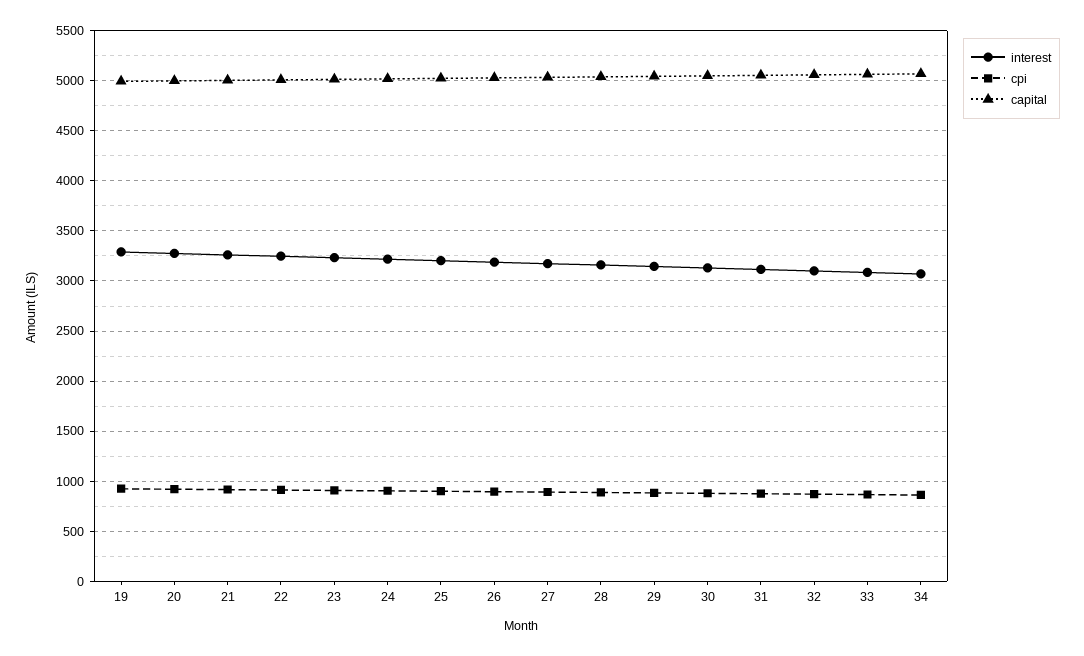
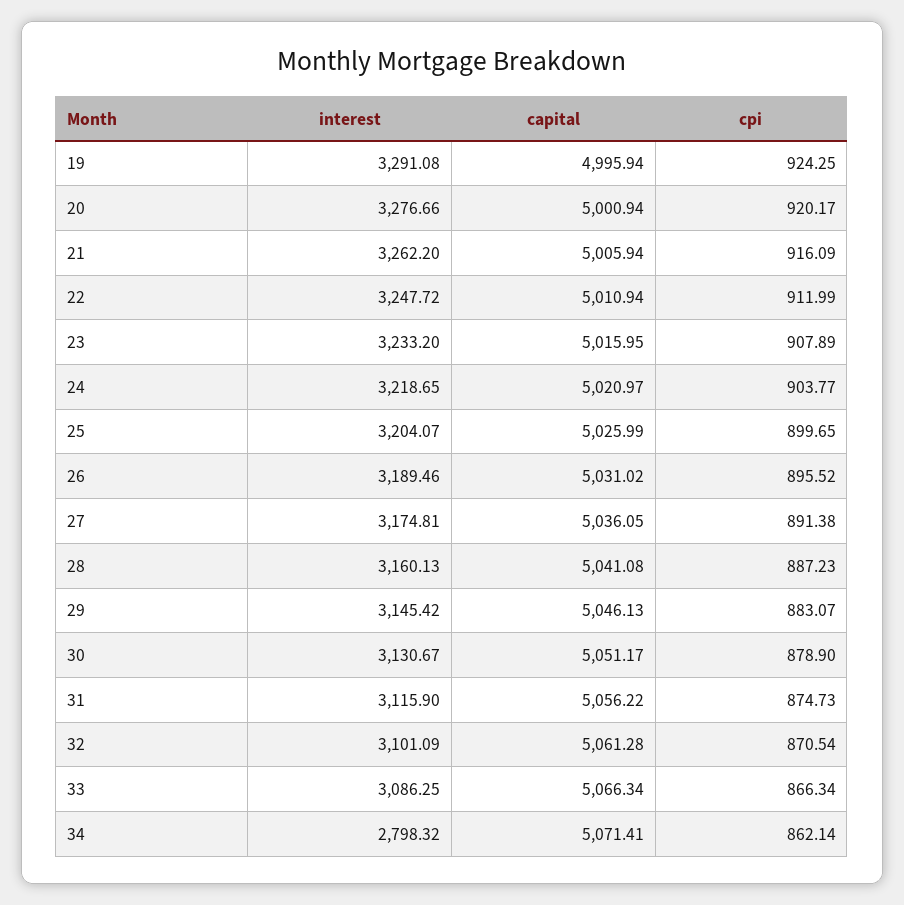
interest, 34: 3100 -> 2798.32

